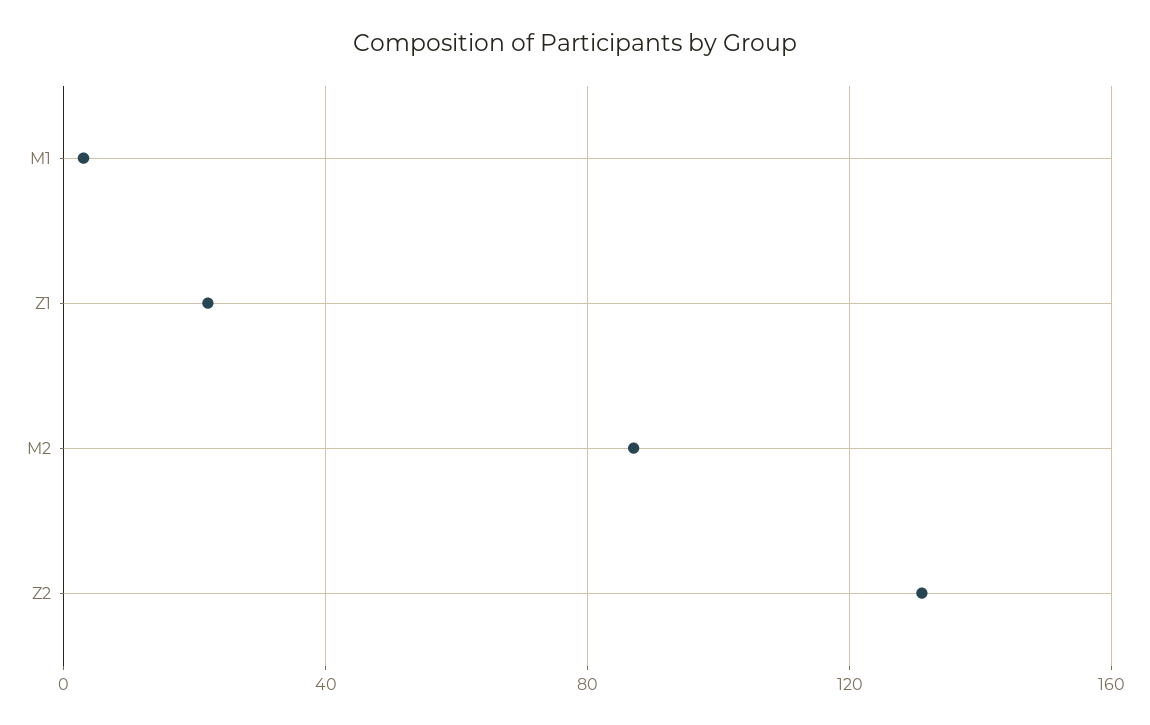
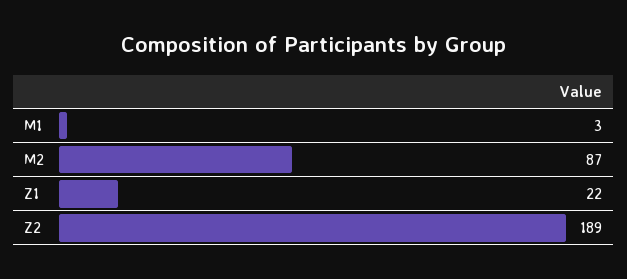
Z2: 130 -> 189

